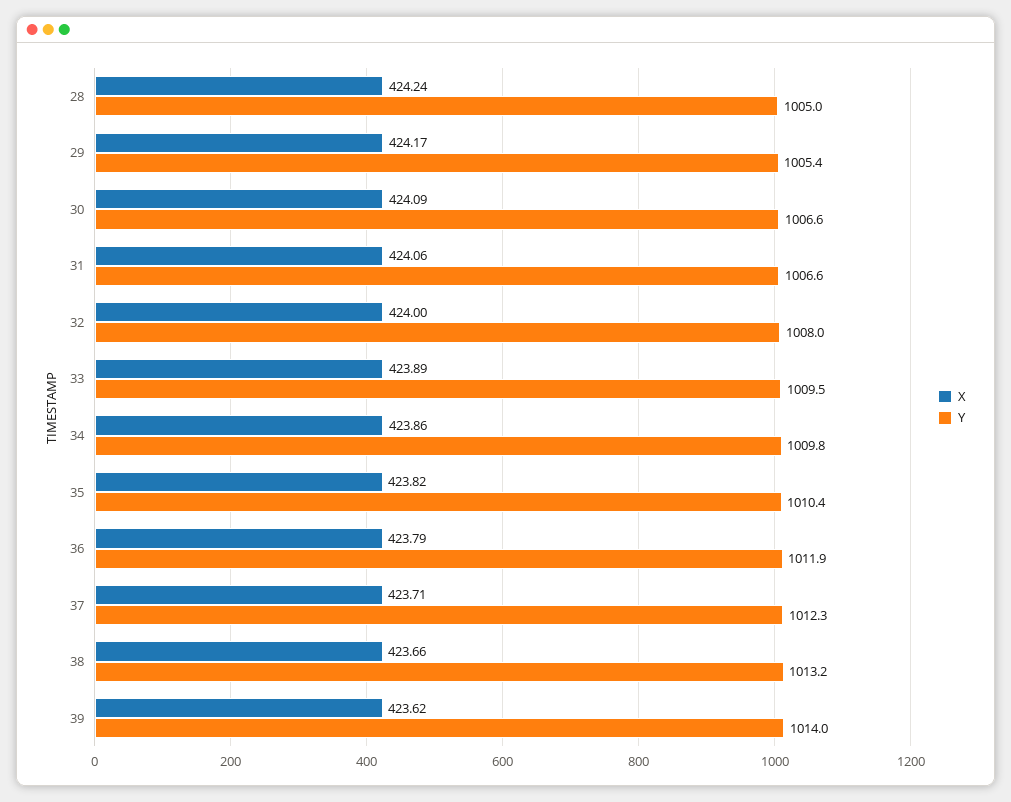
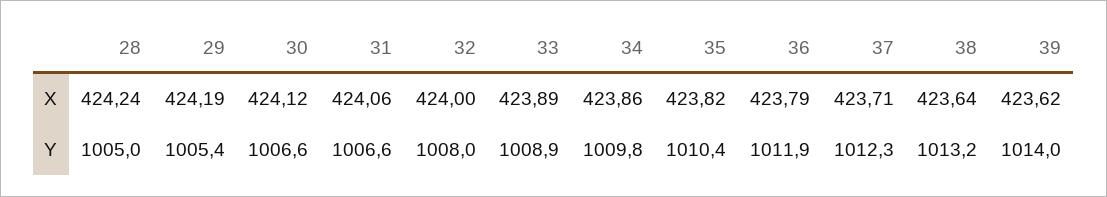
X, 29: 424.17 -> 424.19
X, 30: 424.09 -> 424.12
Y, 33: 1009.5 -> 1008.9
X, 38: 423.66 -> 423.64

